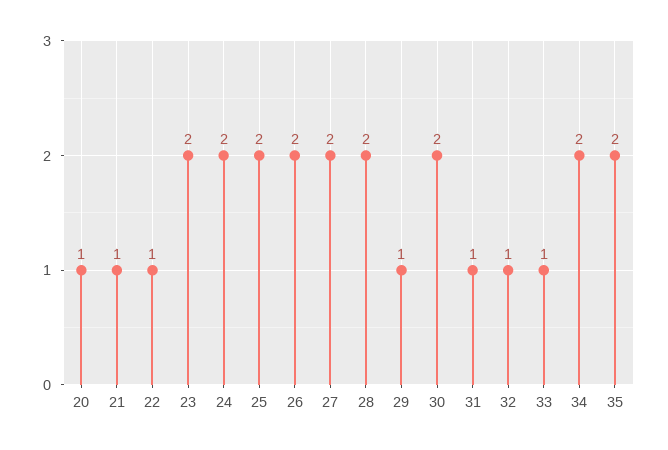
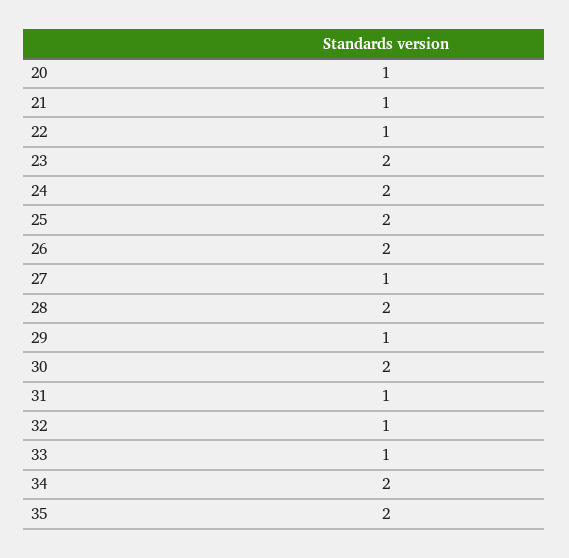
27: 2 -> 1

